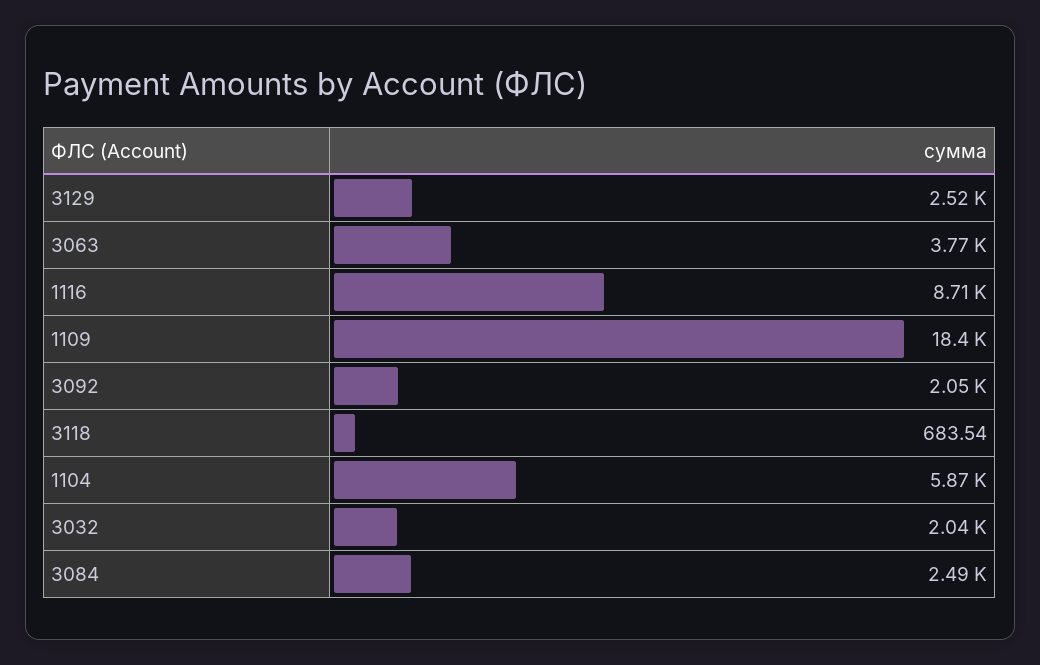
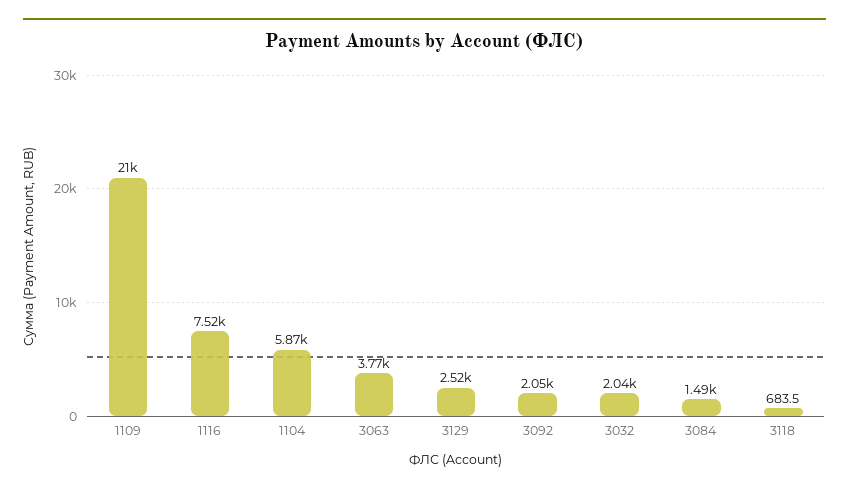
1116: 8710 -> 7520
1109: 18400 -> 21000
3084: 2490 -> 1490

